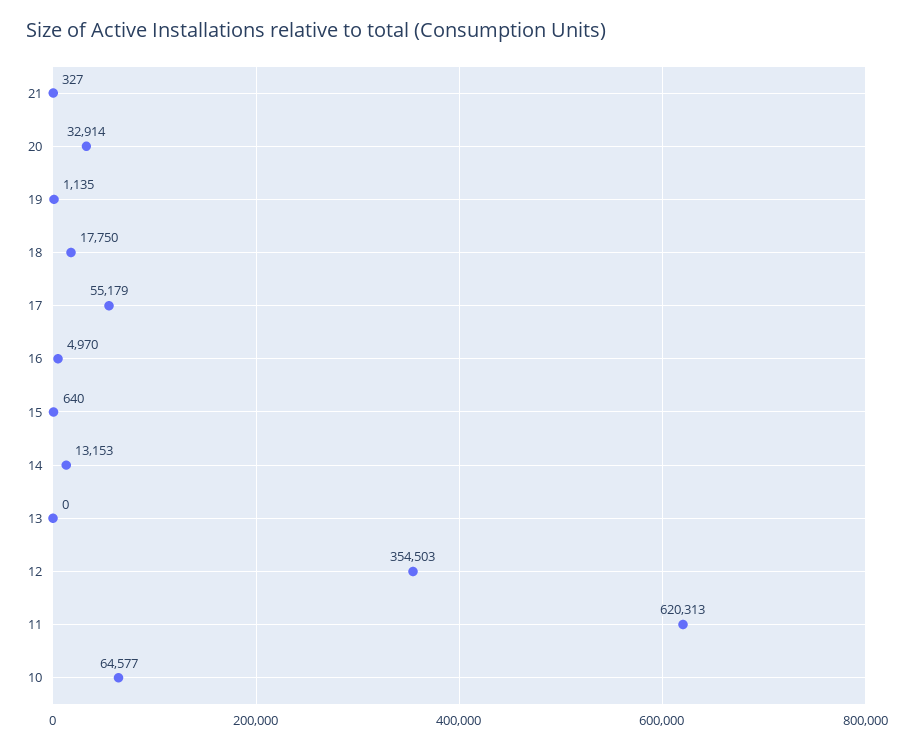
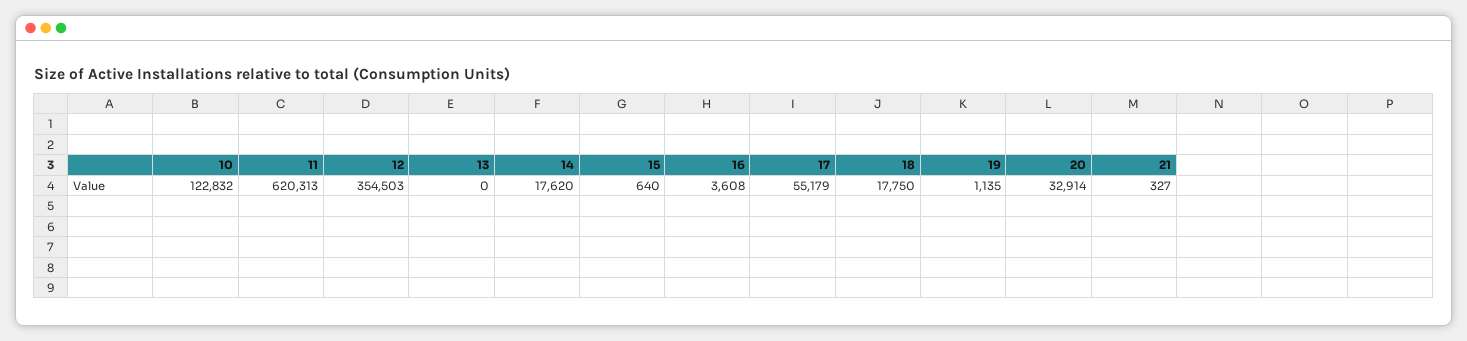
16: 4970 -> 3608
14: 13153 -> 17620
10: 64577 -> 122832

